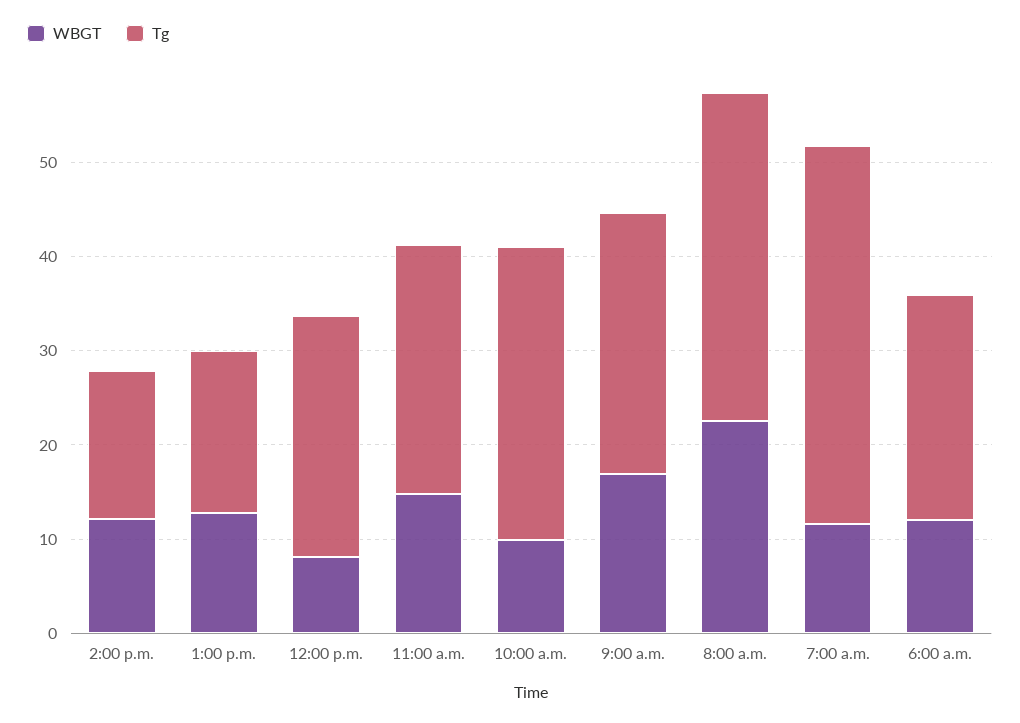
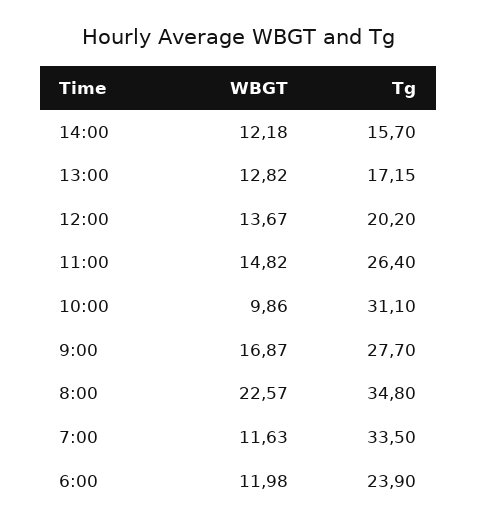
WBGT, 12:00 p.m.: 8 -> 13.67
Tg, 12:00 p.m.: 26 -> 20.2
Tg, 7:00 a.m.: 40 -> 33.5

